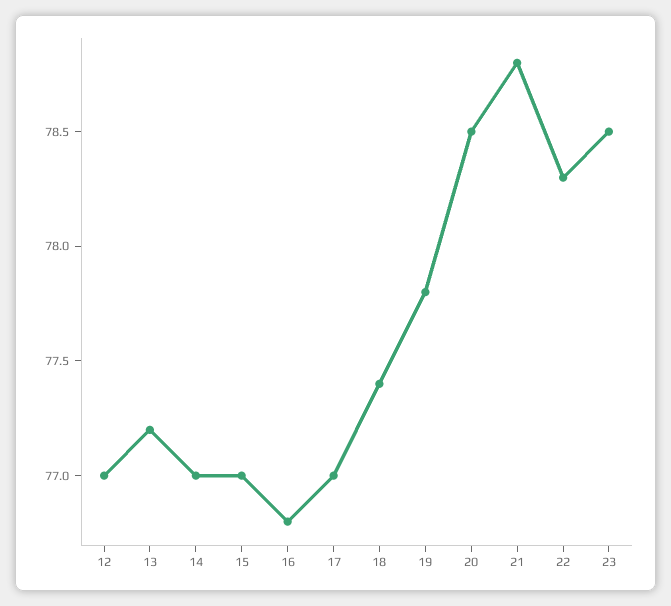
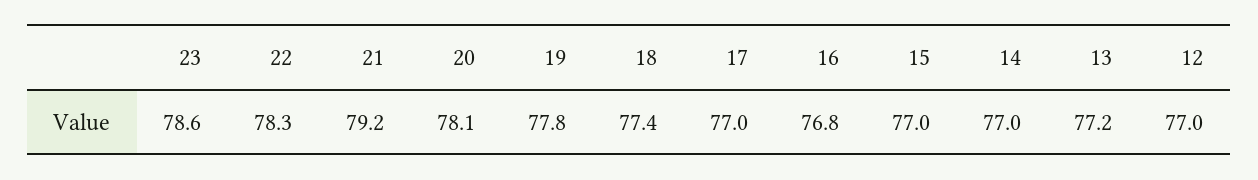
20: 78.5 -> 78.1
21: 78.8 -> 79.2
23: 78.5 -> 78.6

